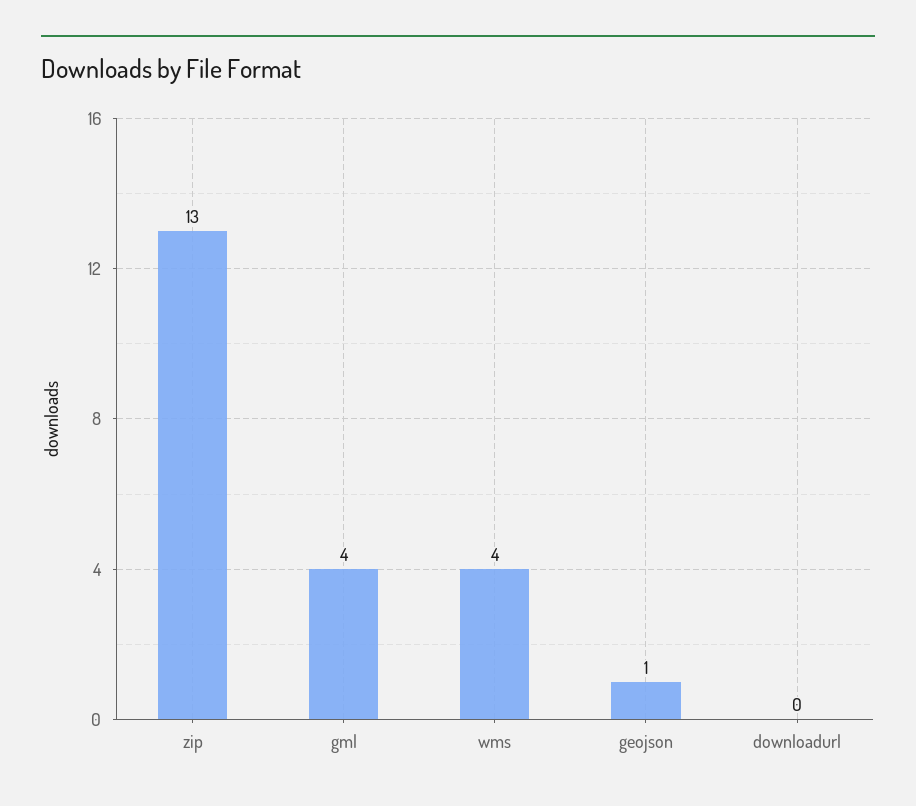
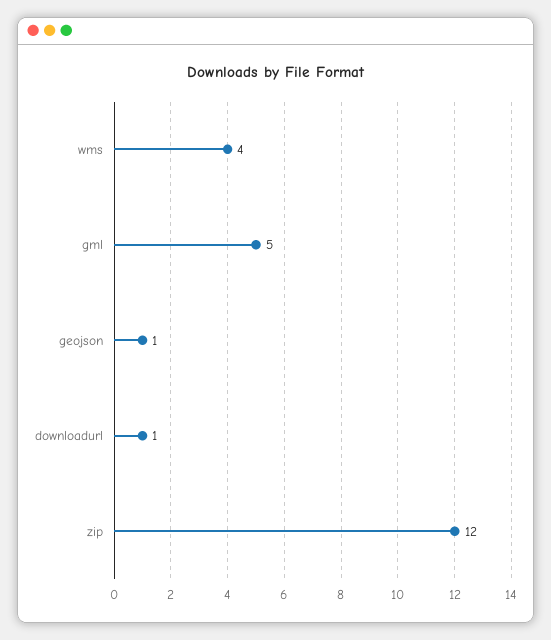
zip: 13 -> 12
gml: 4 -> 5
downloadurl: 0 -> 1

